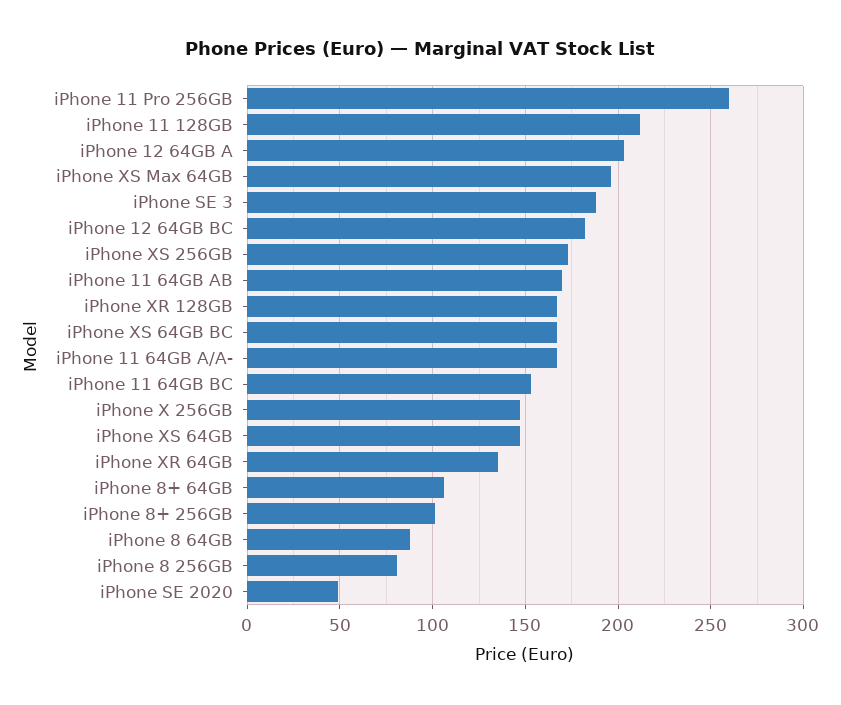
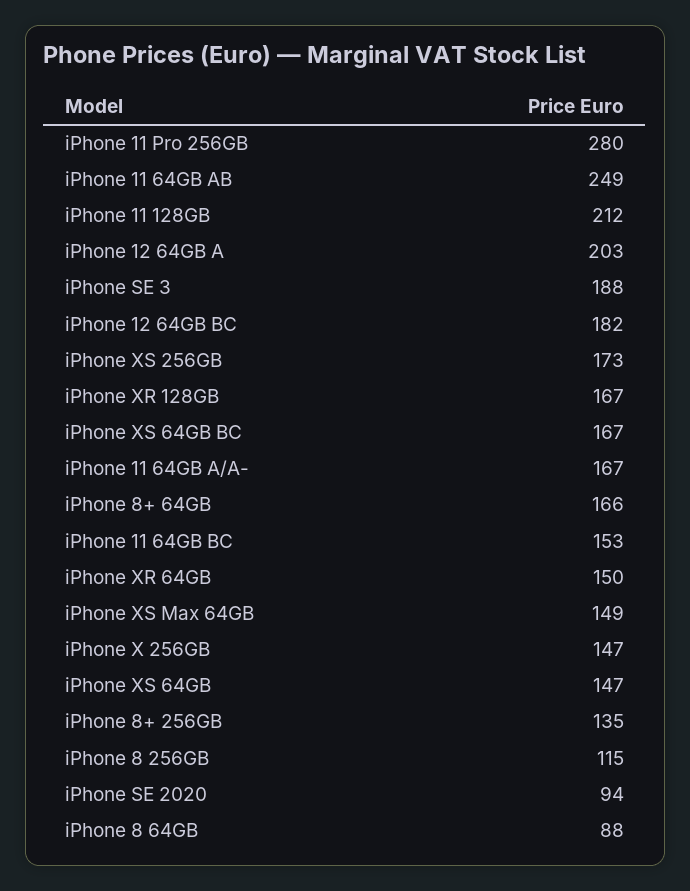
iPhone 11 Pro 256GB: 260 -> 280
iPhone XS Max 64GB: 195 -> 149
iPhone 11 64GB AB: 170 -> 249
iPhone XR 64GB: 135 -> 150
iPhone 8+ 64GB: 105 -> 166
iPhone 8+ 256GB: 100 -> 135
iPhone 8 256GB: 80 -> 115
iPhone SE 2020: 50 -> 94

